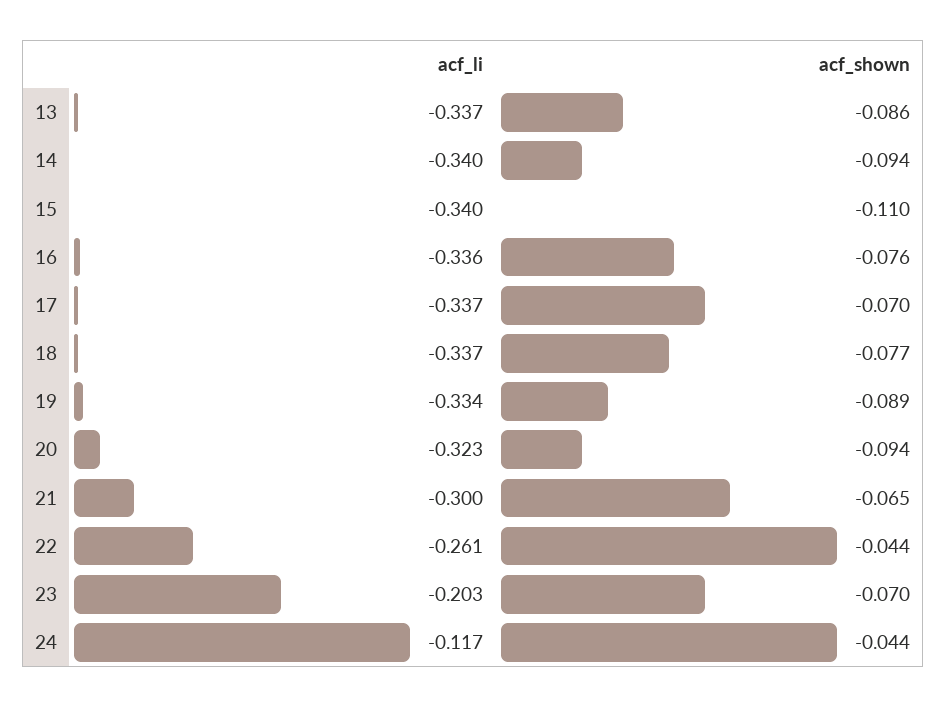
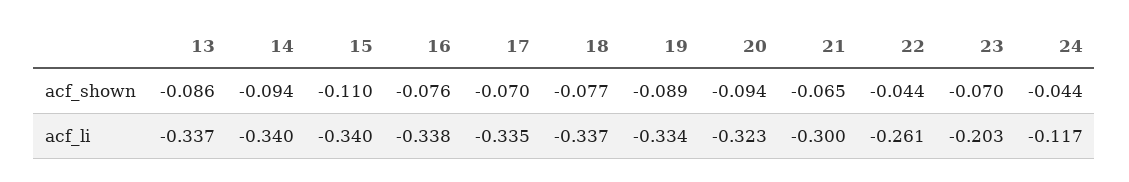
acf_li, 16: -0.336 -> -0.338
acf_li, 17: -0.337 -> -0.335

